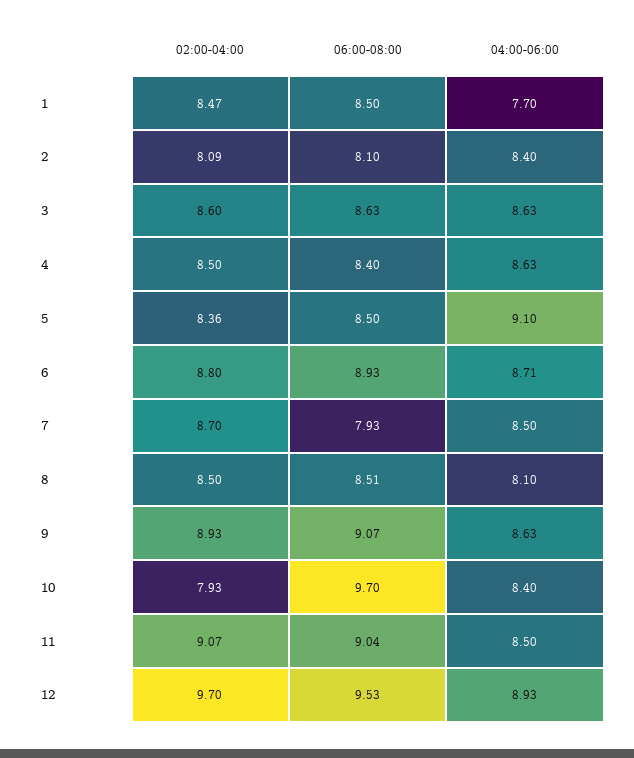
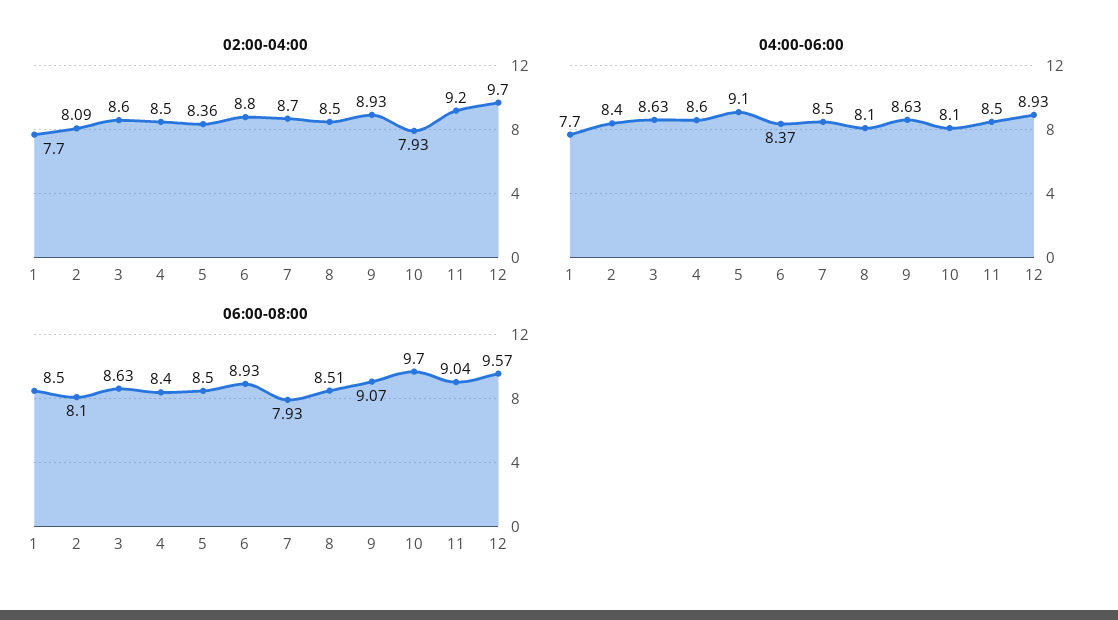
02:00-04:00, 1: 8.47 -> 7.7
04:00-06:00, 4: 8.63 -> 8.6
04:00-06:00, 6: 8.71 -> 8.37
04:00-06:00, 10: 8.4 -> 8.1
02:00-04:00, 11: 9.07 -> 9.2
06:00-08:00, 12: 9.53 -> 9.57

